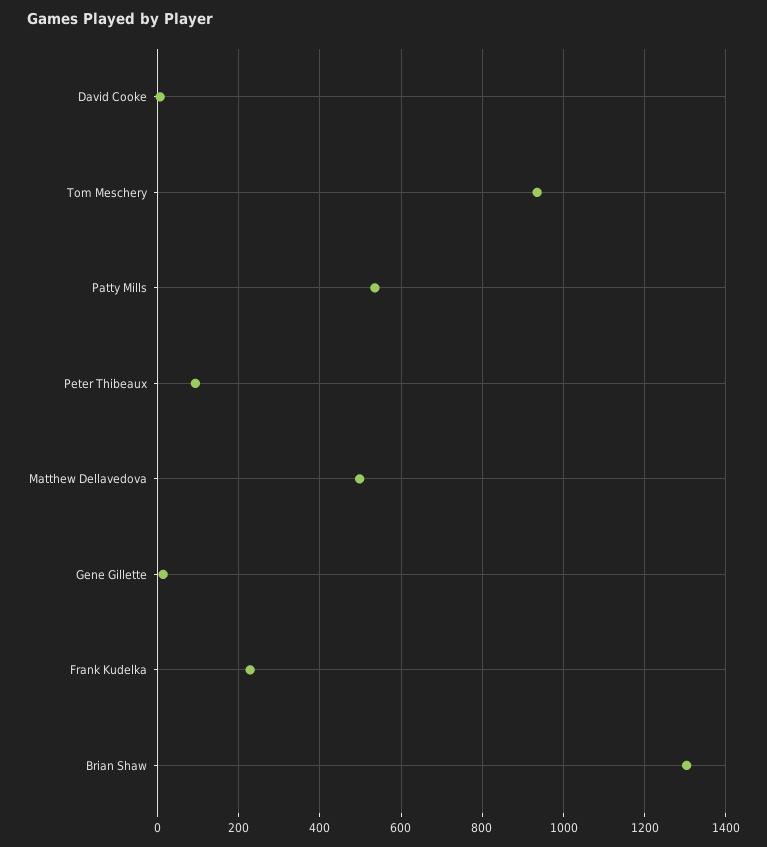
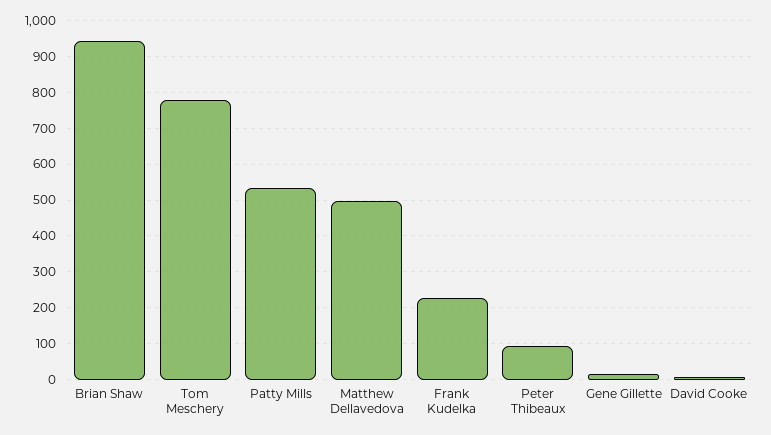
Tom Meschery: 940 -> 780
Brian Shaw: 1300 -> 940

